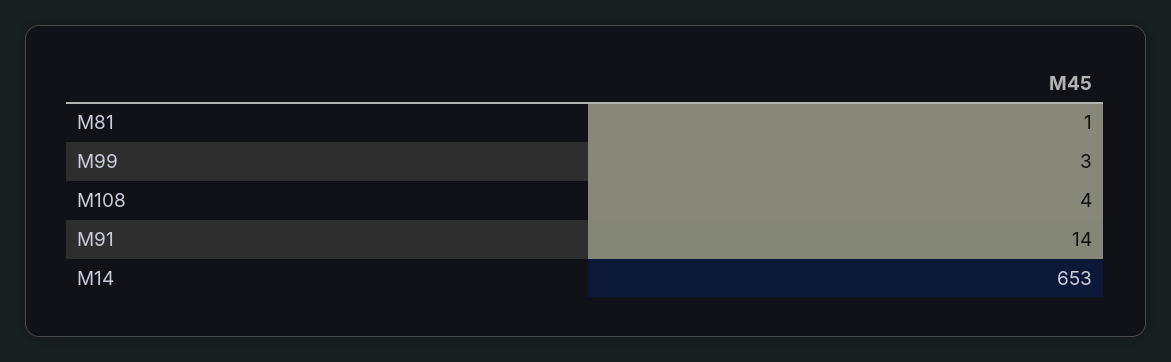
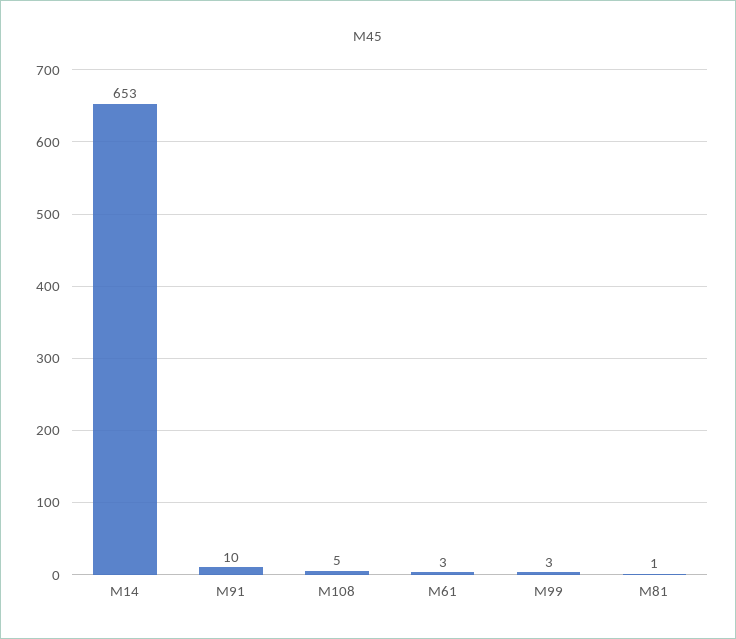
M108: 4 -> 5
M91: 14 -> 10
M61: none -> 3

